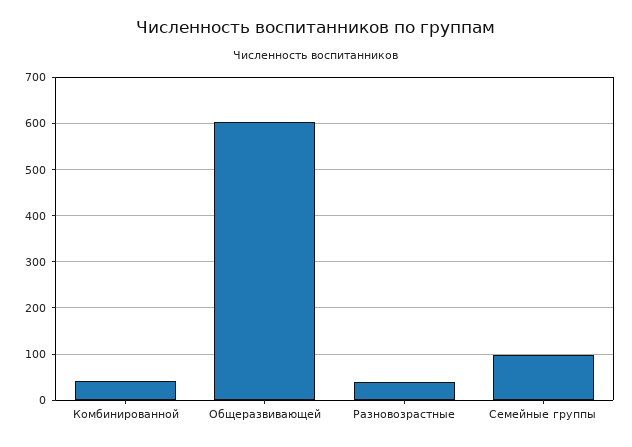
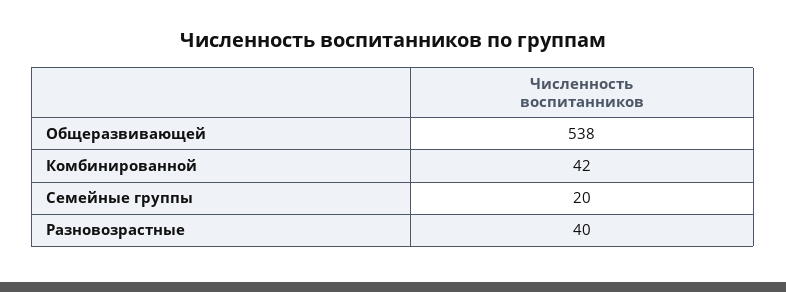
Общеразвивающей: 600 -> 538
Семейные группы: 100 -> 20

